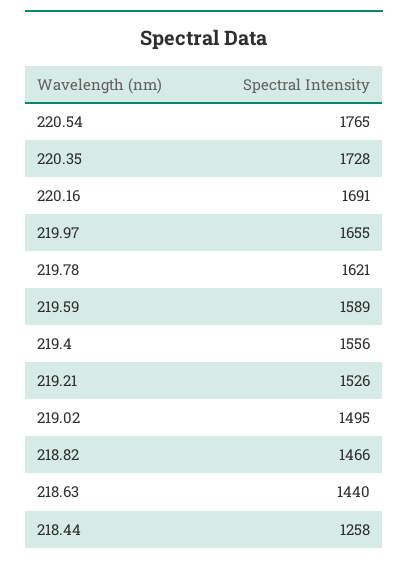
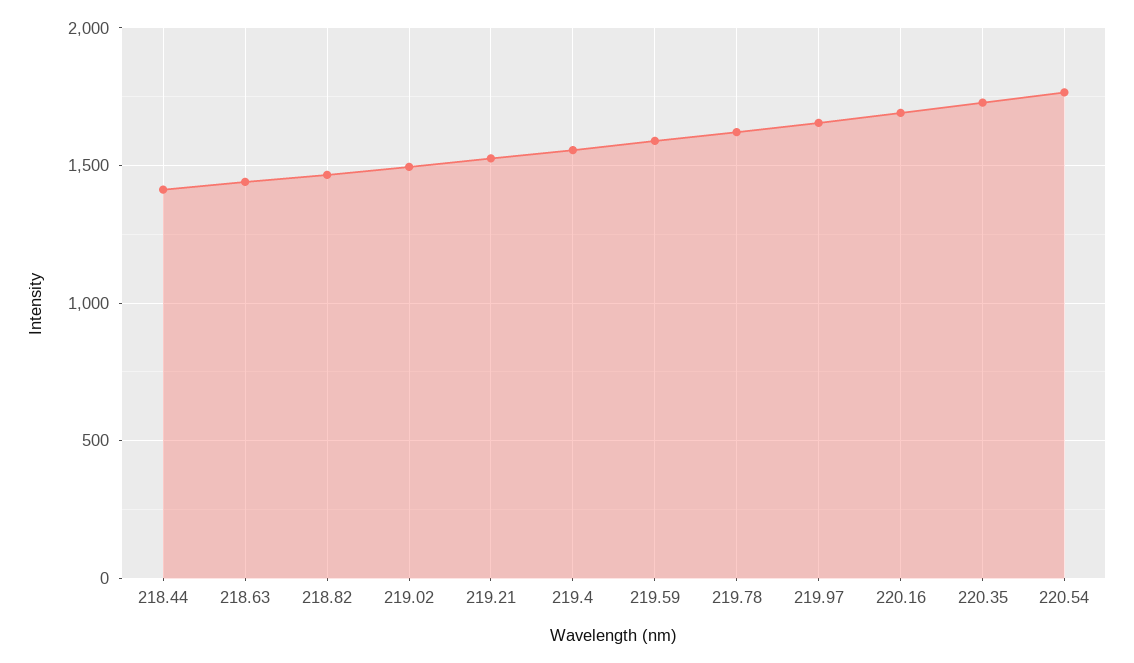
218.44: 1258 -> 1400

